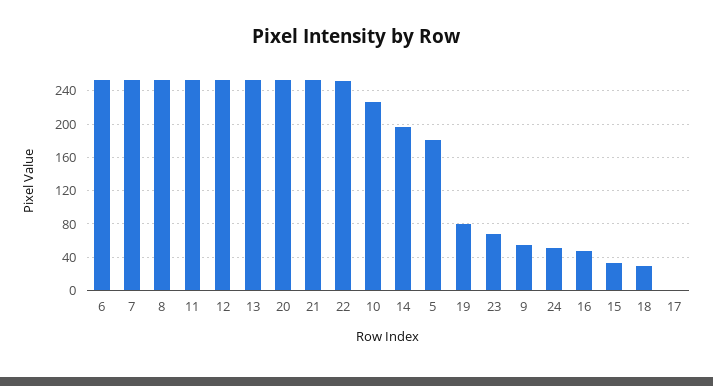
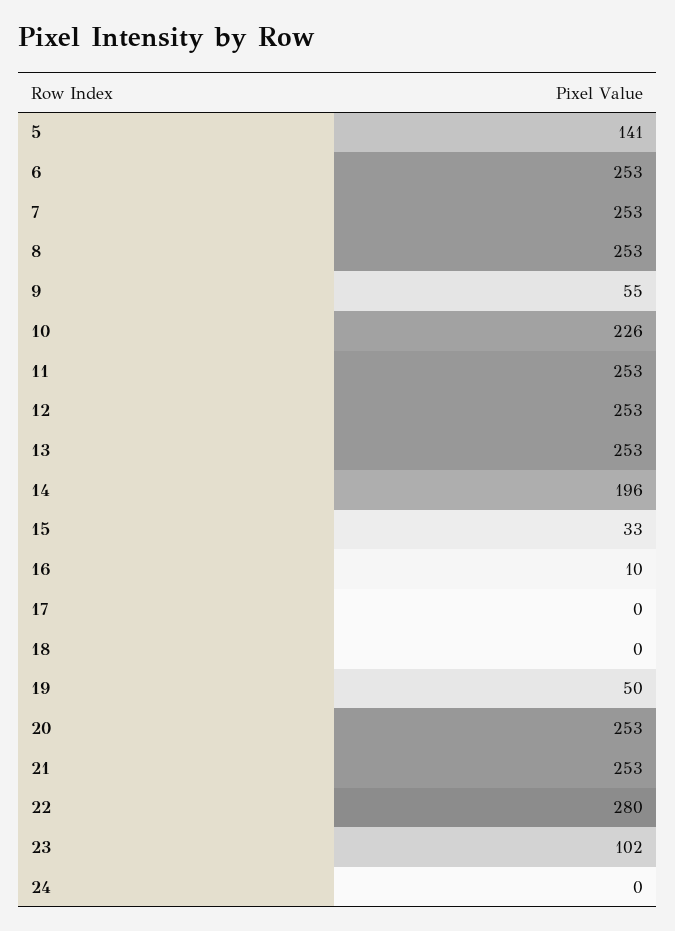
22: 250 -> 280
5: 180 -> 141
19: 80 -> 50
23: 70 -> 102
24: 50 -> 0
16: 50 -> 10
18: 30 -> 0

